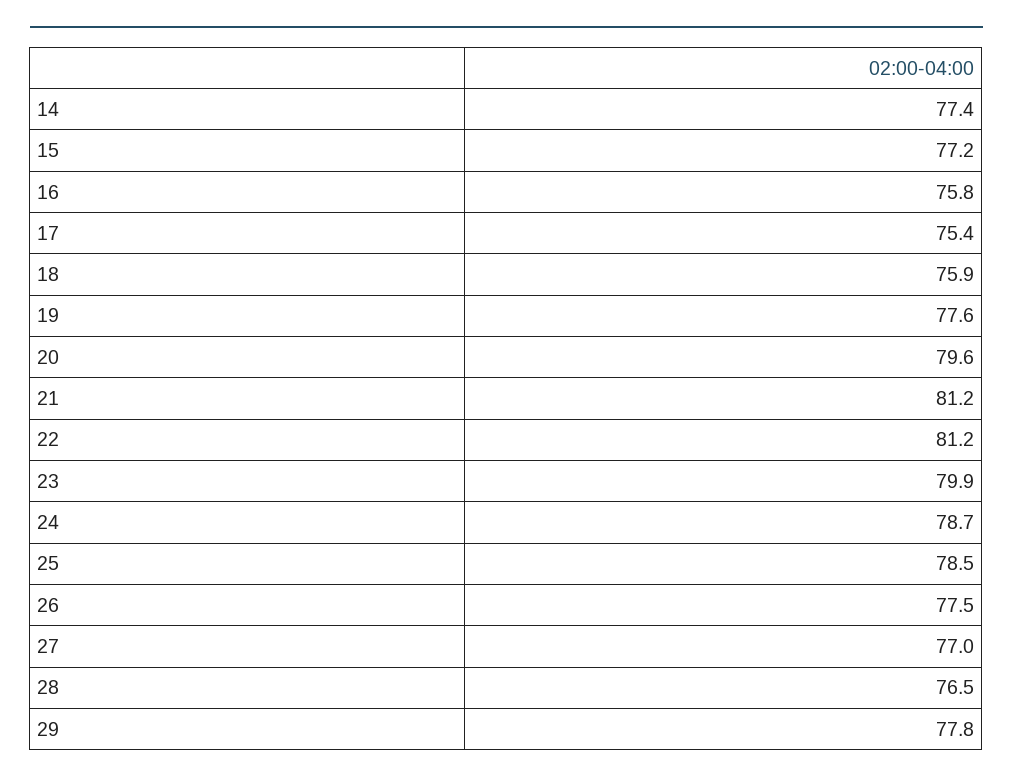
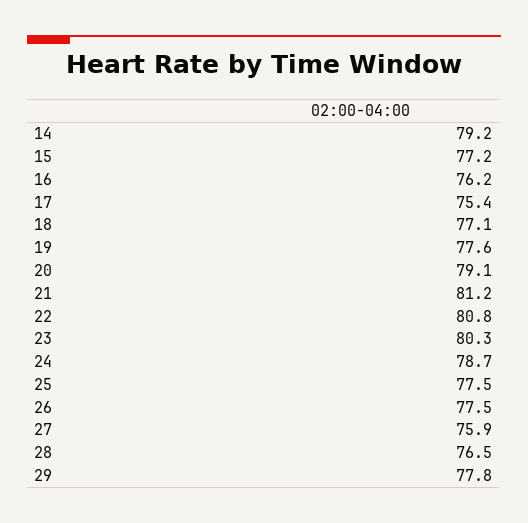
14: 77.4 -> 79.2
16: 75.8 -> 76.2
18: 75.9 -> 77.1
20: 79.6 -> 79.1
22: 81.2 -> 80.8
23: 79.9 -> 80.3
25: 78.5 -> 77.5
27: 77 -> 75.9

